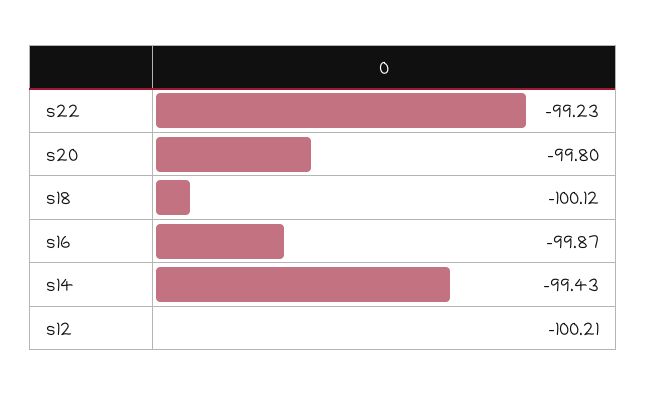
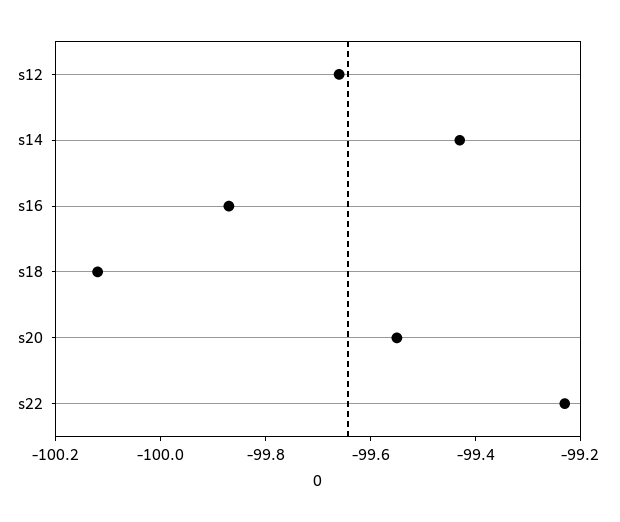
s20: -99.8 -> -99.55
s12: -100.21 -> -99.65

